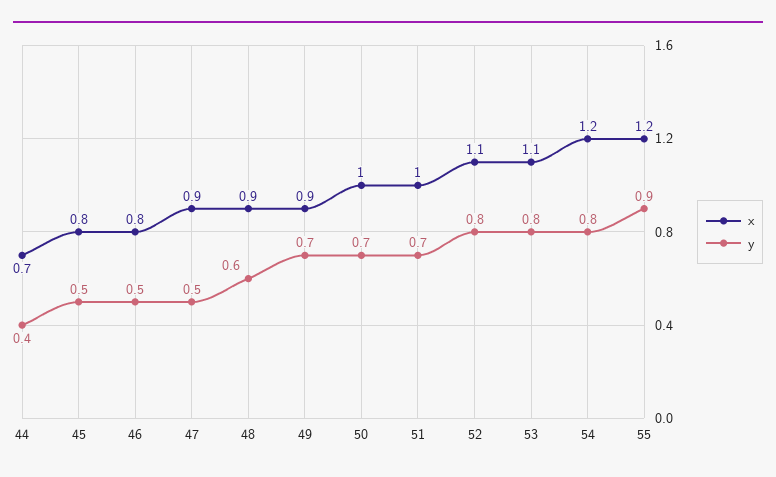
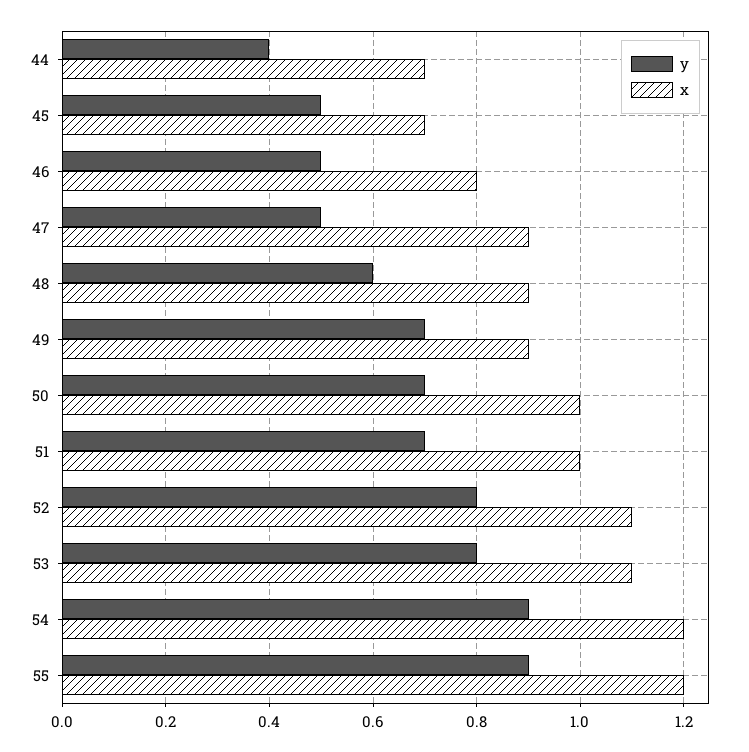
x, 45: 0.8 -> 0.7
y, 54: 0.8 -> 0.9

